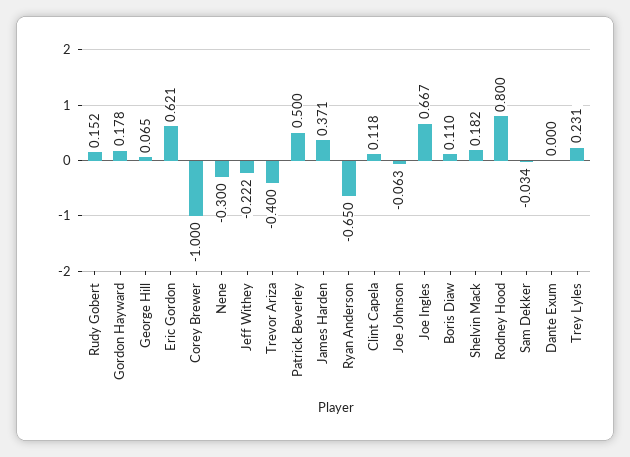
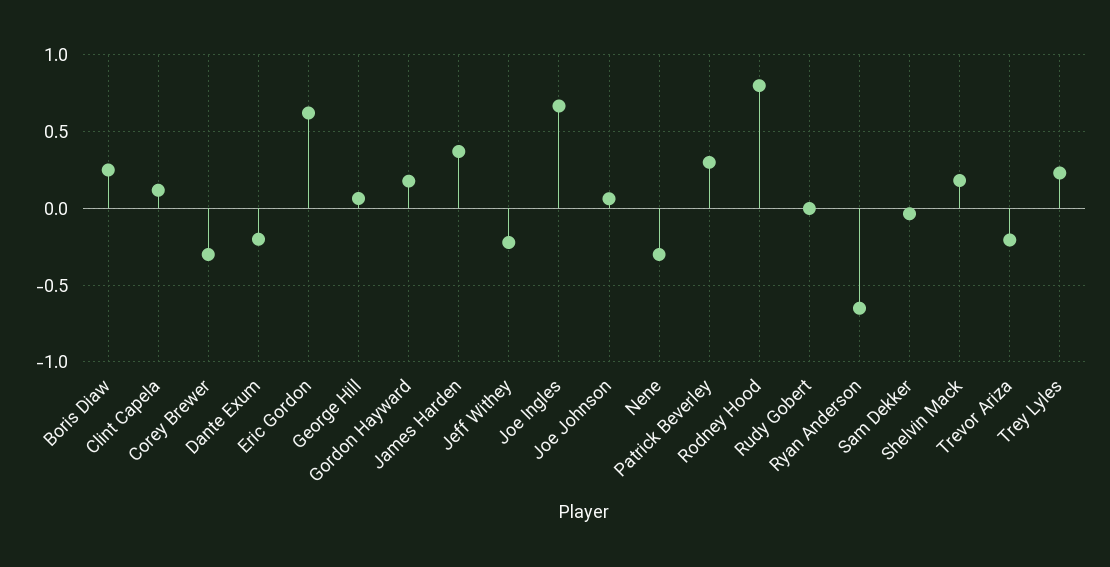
Rudy Gobert: 0.152 -> 0
Corey Brewer: -1 -> -0.3
Trevor Ariza: -0.4 -> -0.2
Patrick Beverley: 0.5 -> 0.3
Joe Johnson: -0.063 -> 0.05
Boris Diaw: 0.11 -> 0.25
Dante Exum: 0 -> -0.2

